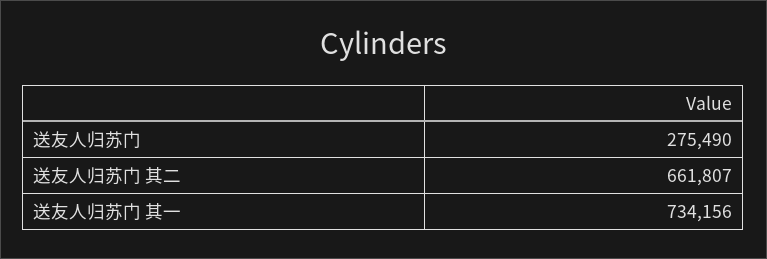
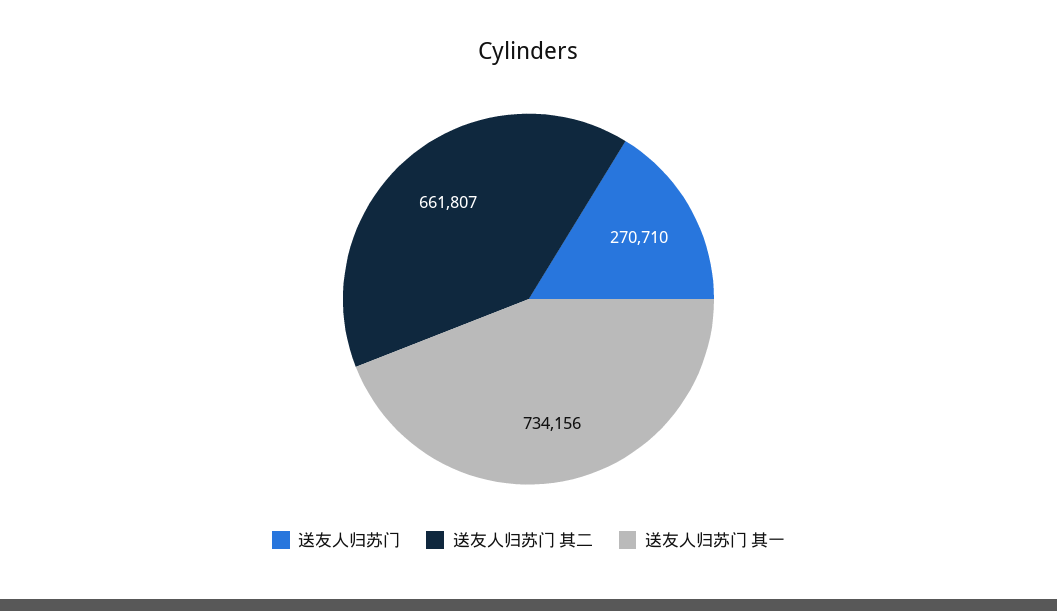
送友人归苏门: 275490 -> 270710

